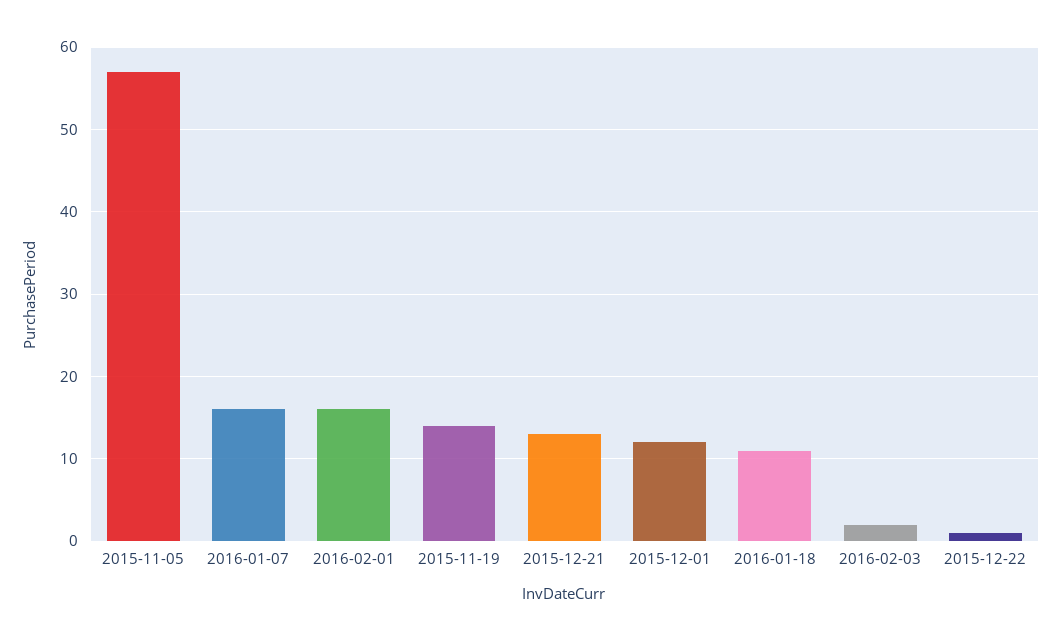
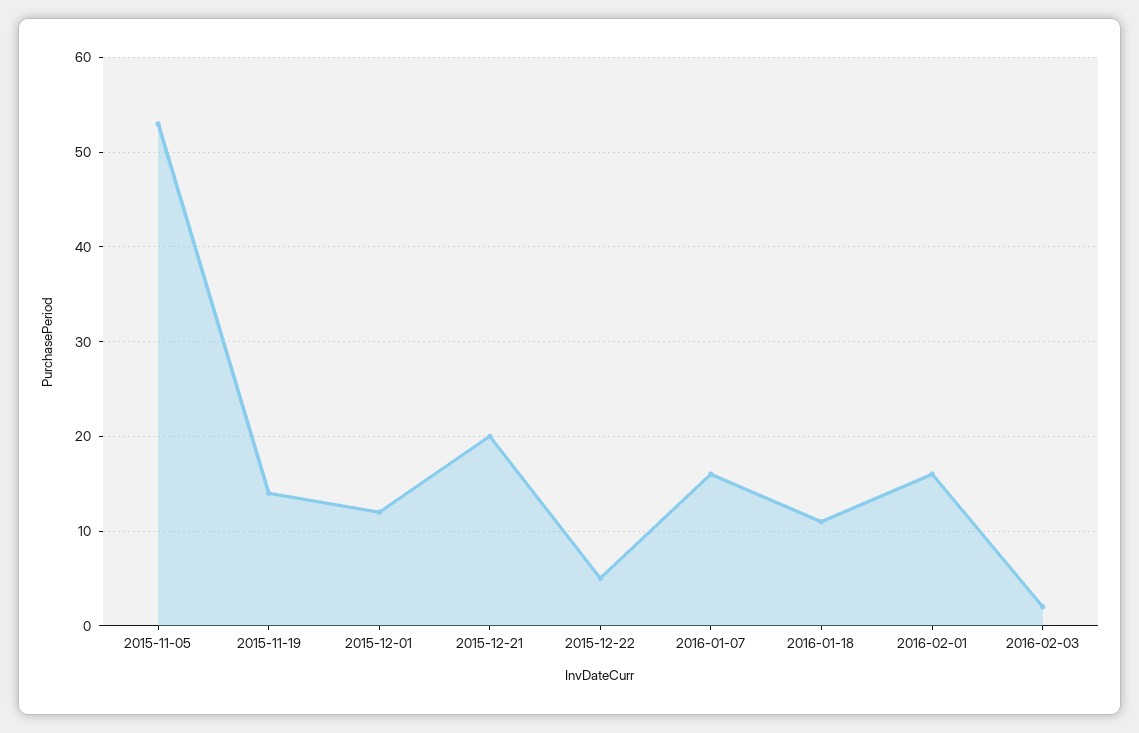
2015-11-05: 57 -> 53
2015-12-21: 13 -> 20
2015-12-22: 1 -> 5

